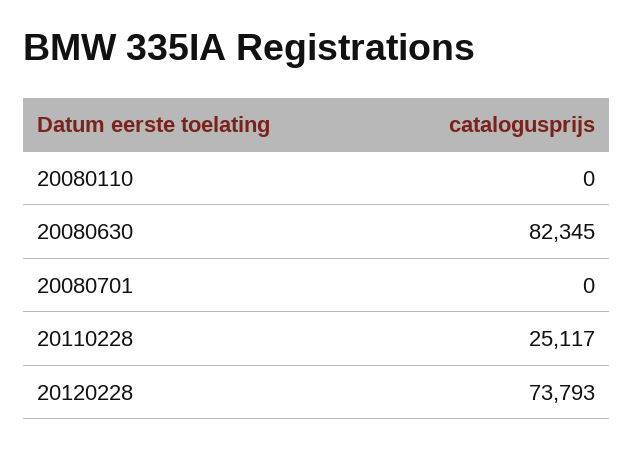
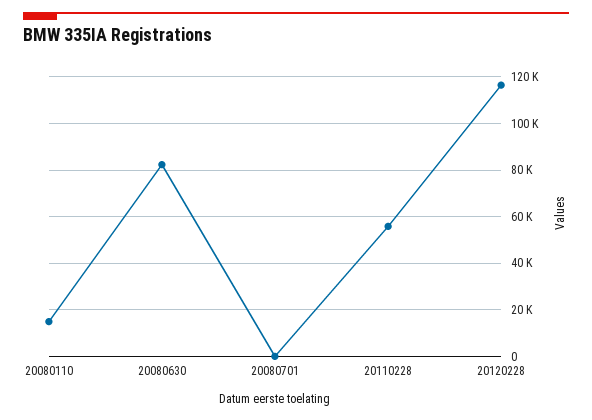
20080110: 0 -> 15000
20110228: 25117 -> 55000
20120228: 73793 -> 115000

